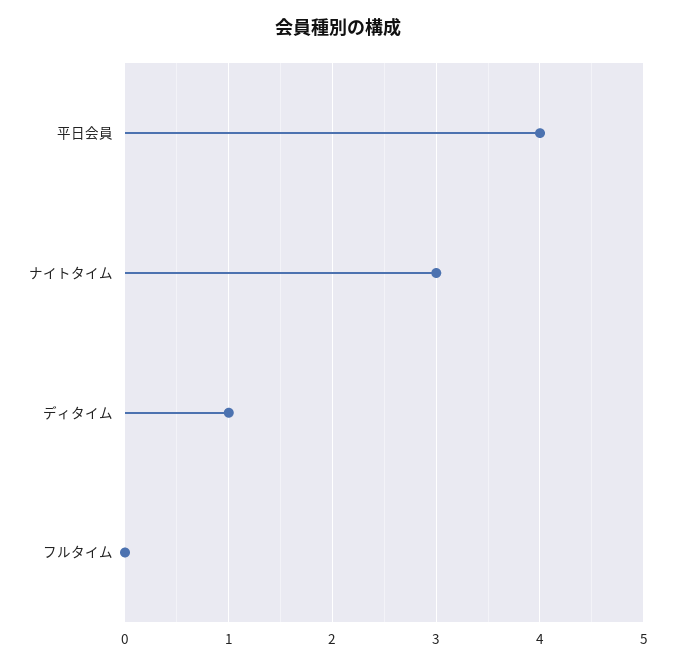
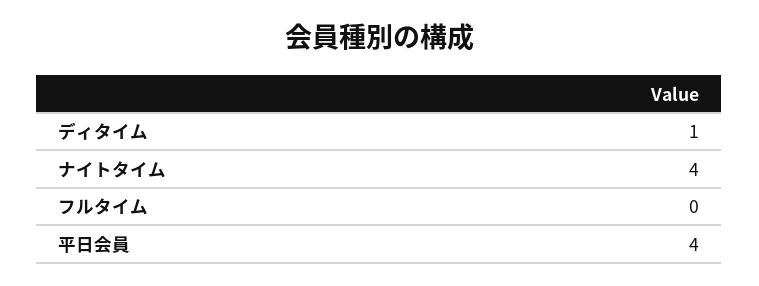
ナイトタイム: 3 -> 4

